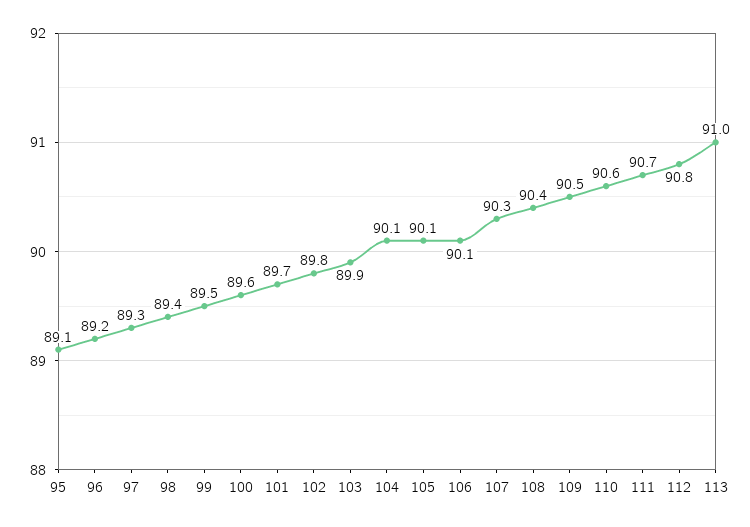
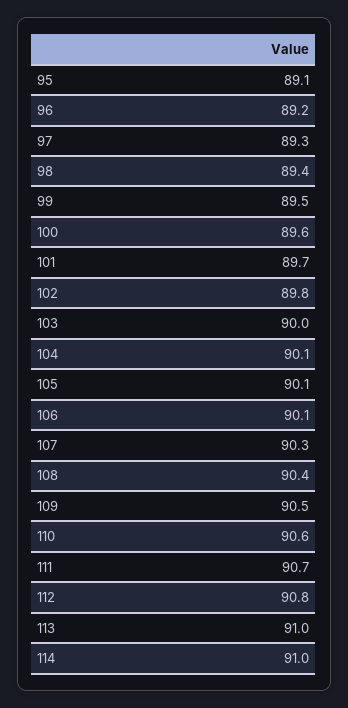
103: 89.9 -> 90
114: none -> 91

